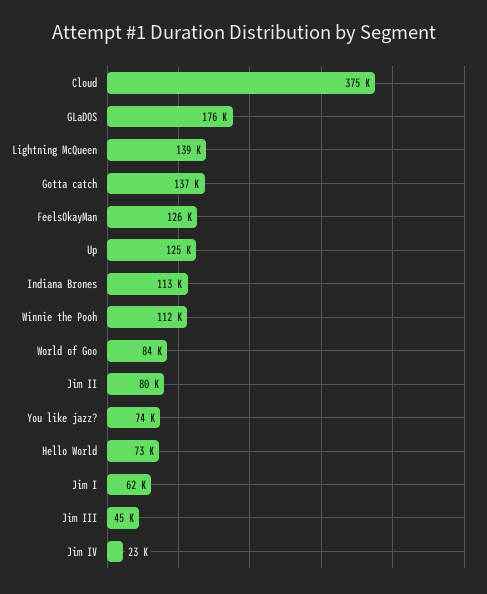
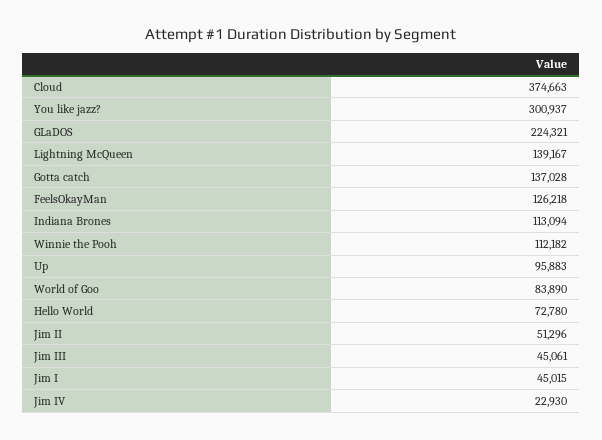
GLaDOS: 176000 -> 224321
Up: 125000 -> 95883
Jim II: 80000 -> 51296
You like jazz?: 74000 -> 300937
Jim I: 62000 -> 45015

